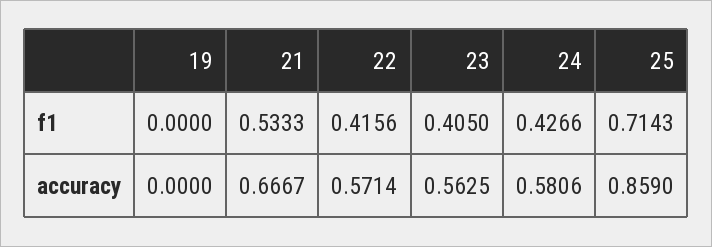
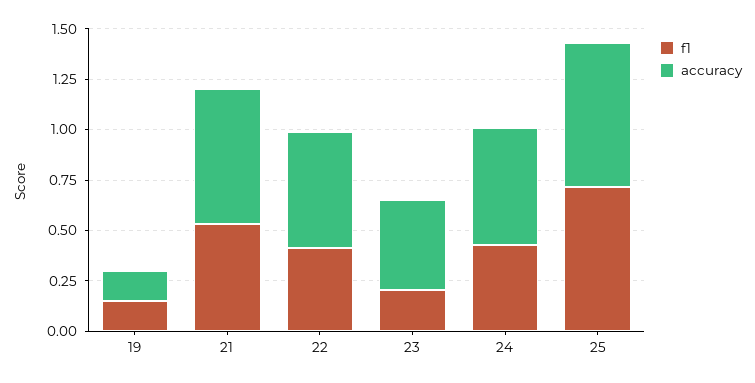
f1, 19: 0 -> 0.15
f1, 23: 0.405 -> 0.2
accuracy, 19: 0 -> 0.15
accuracy, 23: 0.5625 -> 0.45
accuracy, 25: 0.859 -> 0.7

